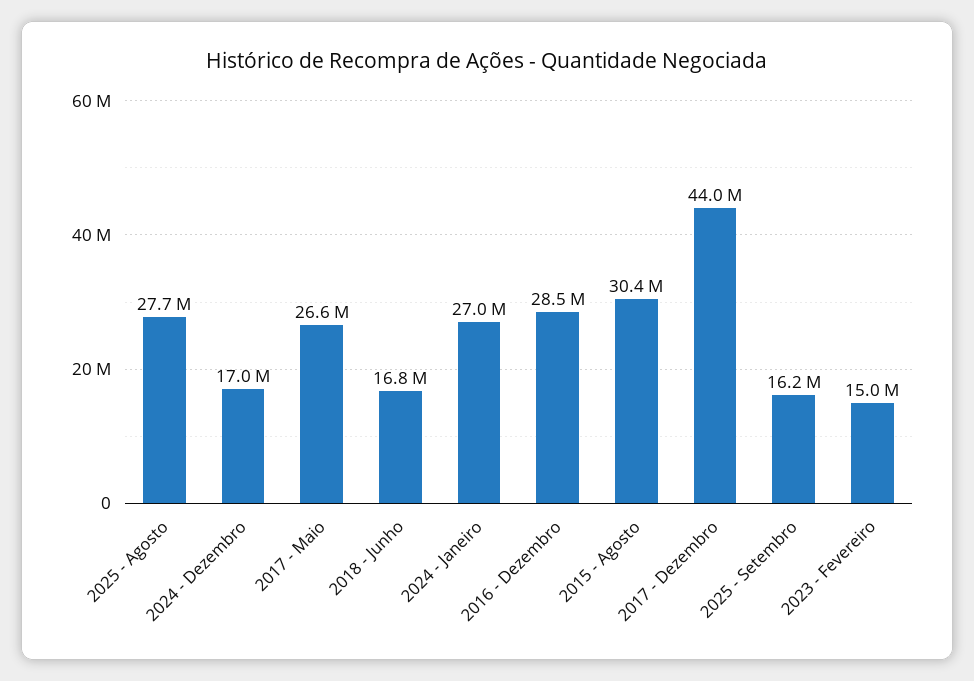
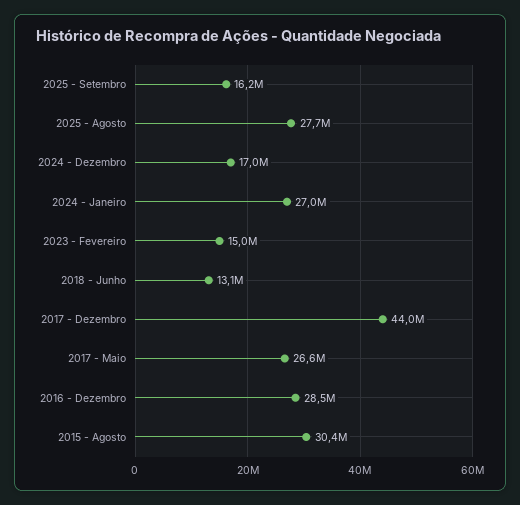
2018 - Junho: 16800000 -> 13100000

